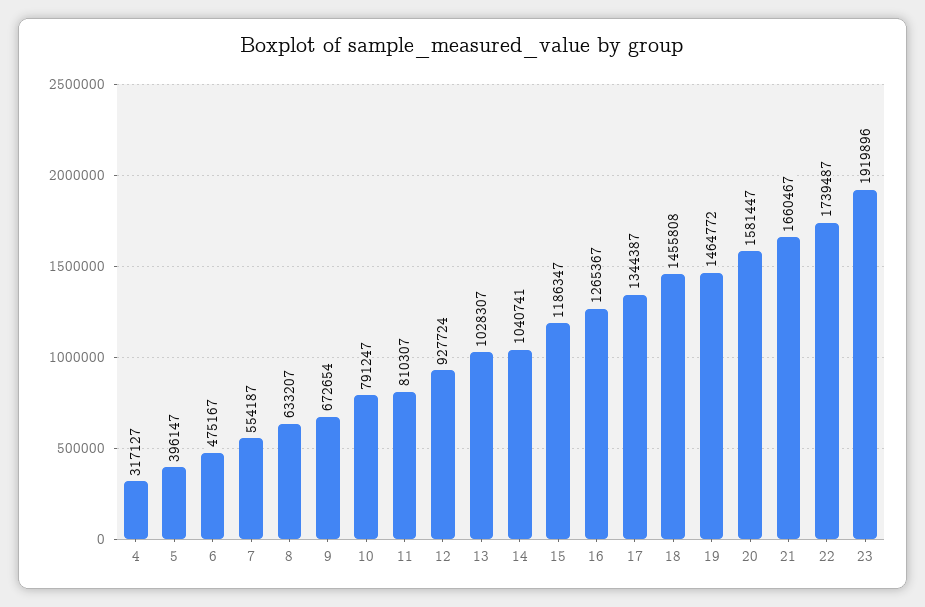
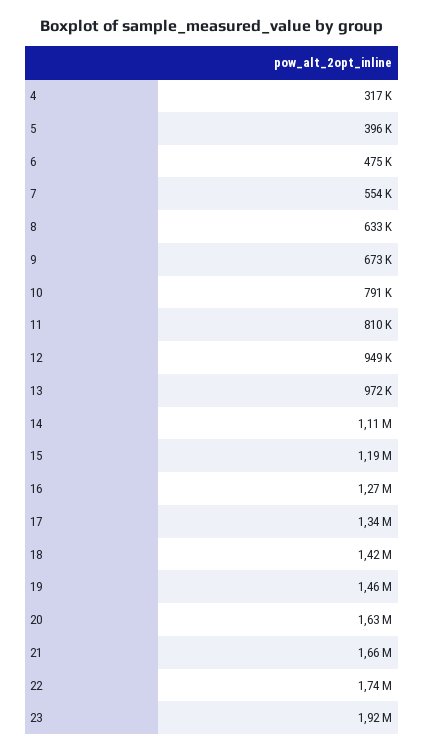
12: 927724 -> 949000
13: 1028307 -> 972000
14: 1040741 -> 1110000
18: 1455808 -> 1420000
20: 1581447 -> 1630000

